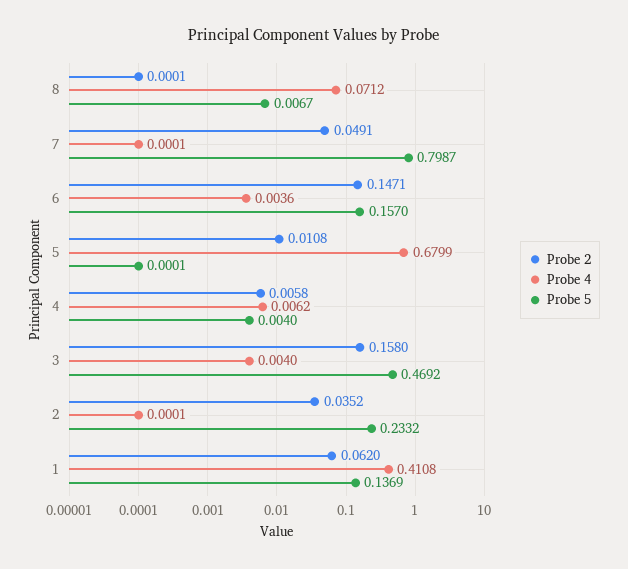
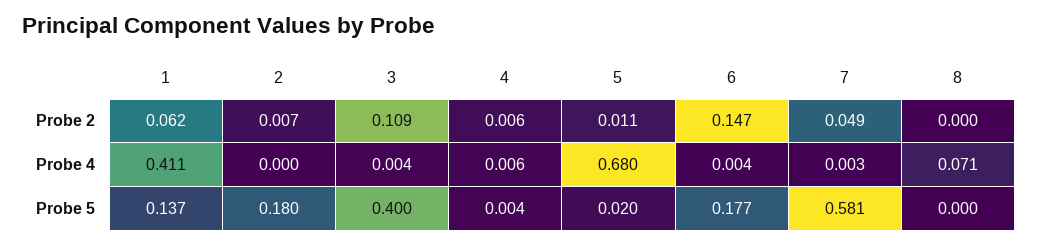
Probe 5, 8: 0.0067 -> 0
Probe 4, 7: 0.0001 -> 0.003
Probe 5, 7: 0.7987 -> 0.581
Probe 5, 6: 0.157 -> 0.177
Probe 5, 5: 0.0001 -> 0.02
Probe 2, 3: 0.158 -> 0.109
Probe 5, 3: 0.4692 -> 0.4
Probe 2, 2: 0.0352 -> 0.007
Probe 5, 2: 0.2332 -> 0.18

